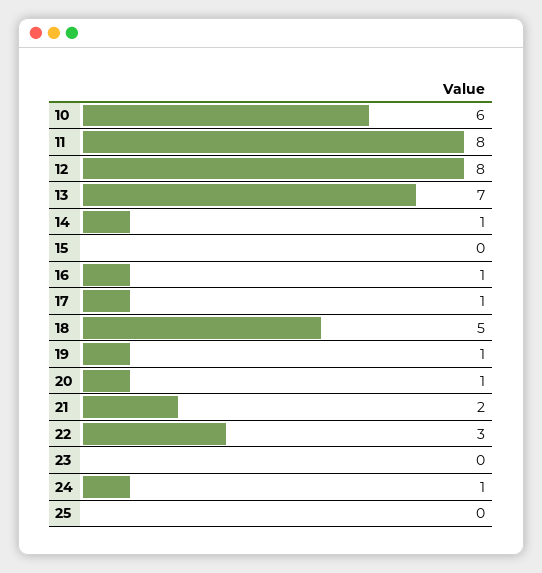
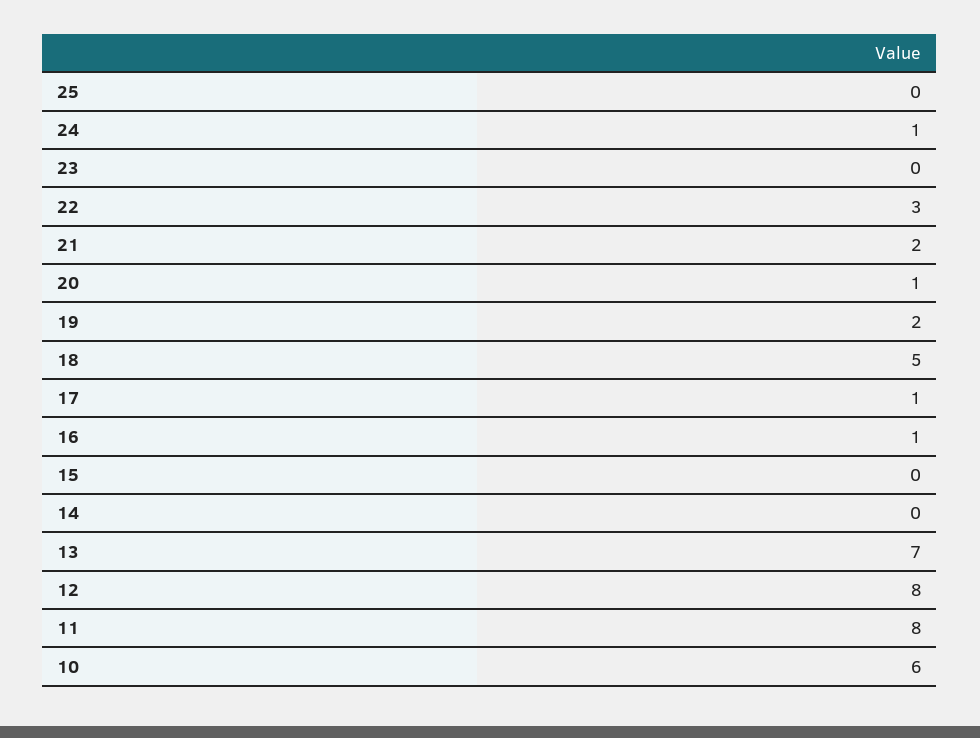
14: 1 -> 0
19: 1 -> 2

